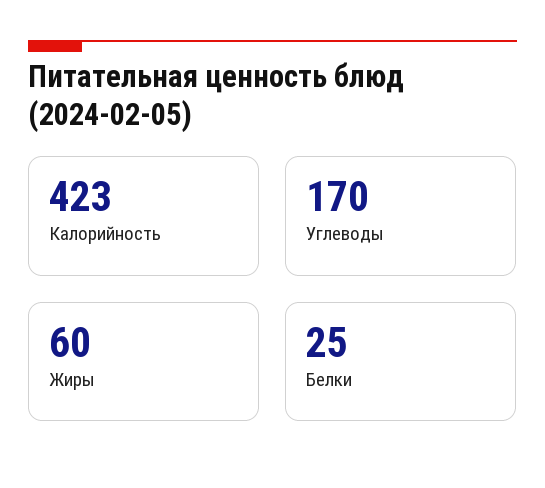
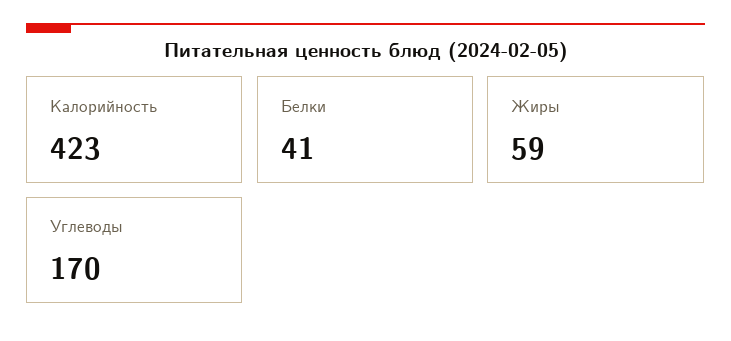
Жиры: 60 -> 59
Белки: 25 -> 41

